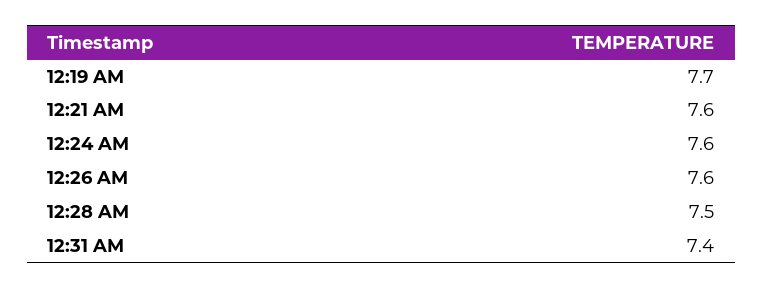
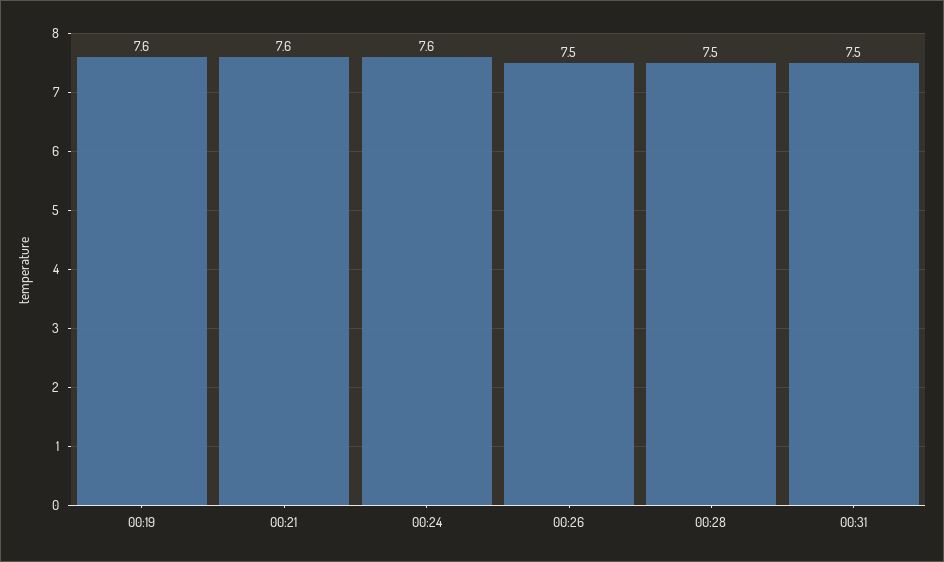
12:19 AM: 7.7 -> 7.6
12:26 AM: 7.6 -> 7.5
12:31 AM: 7.4 -> 7.5

